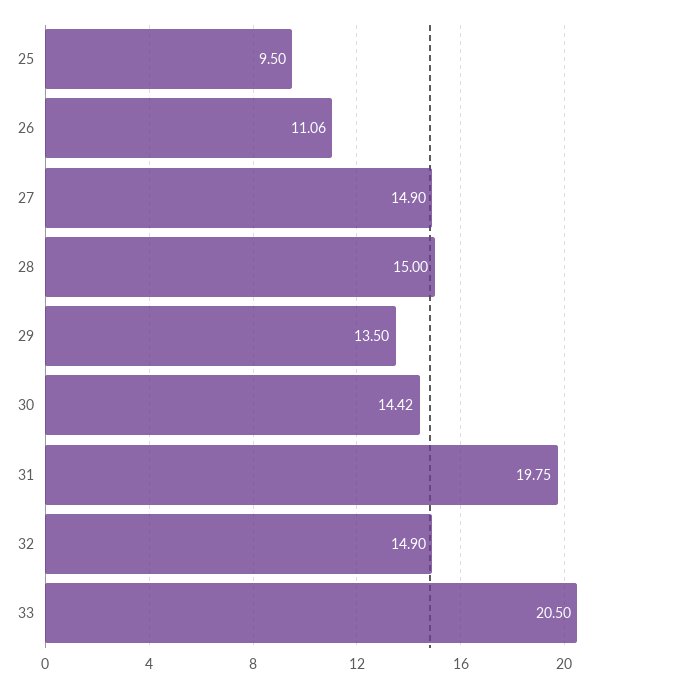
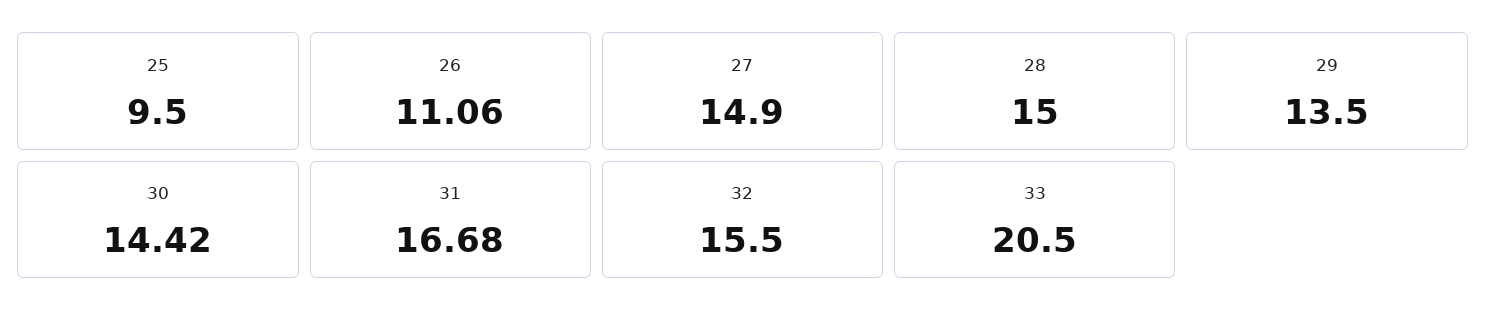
31: 19.75 -> 16.68
32: 14.9 -> 15.5

